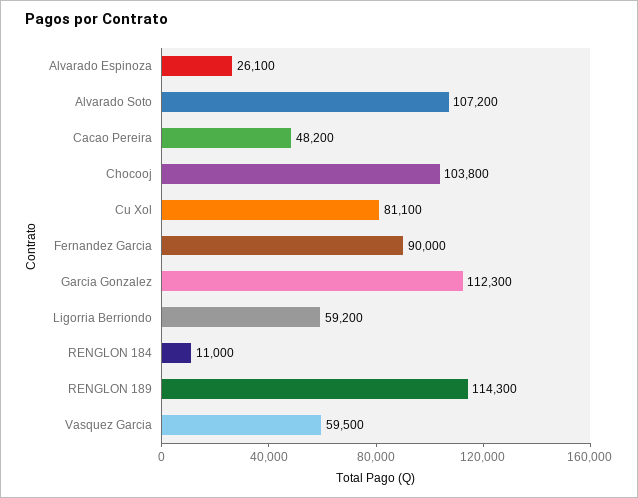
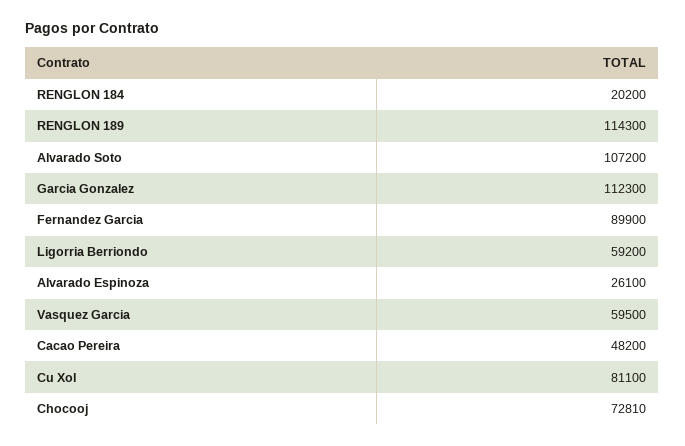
Chocooj: 103800 -> 72810
Fernandez Garcia: 90000 -> 89900
RENGLON 184: 11000 -> 20200

